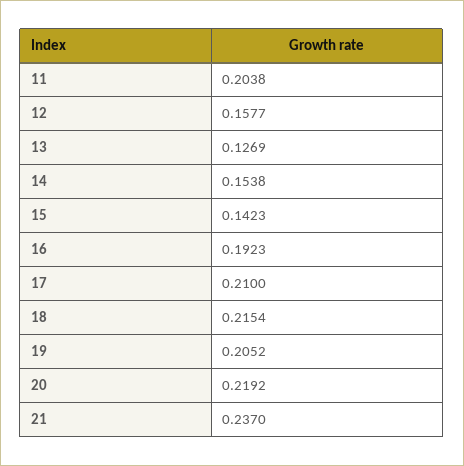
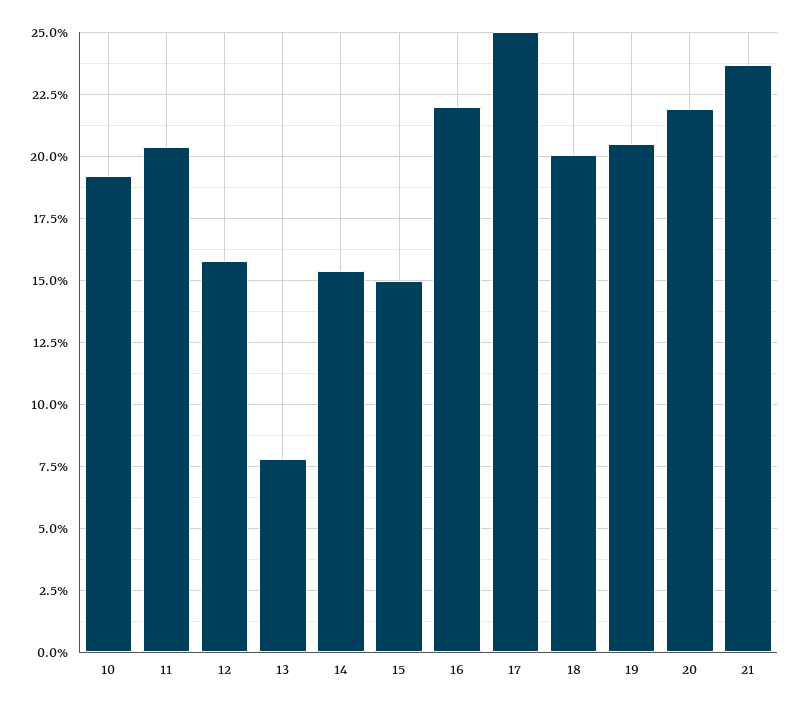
13: 0.1269 -> 0.0775
15: 0.1423 -> 0.15
16: 0.1923 -> 0.22
17: 0.21 -> 0.25
18: 0.2154 -> 0.2
10: none -> 0.1925

